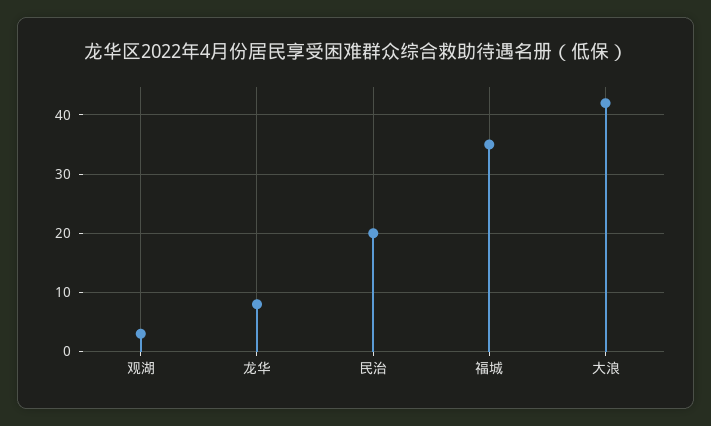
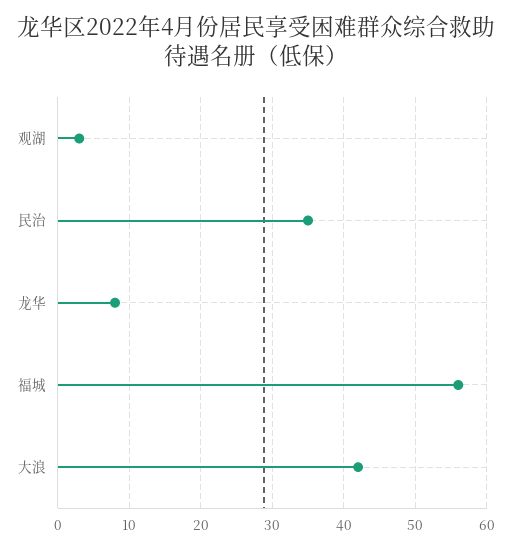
民治: 20 -> 35
福城: 35 -> 56

